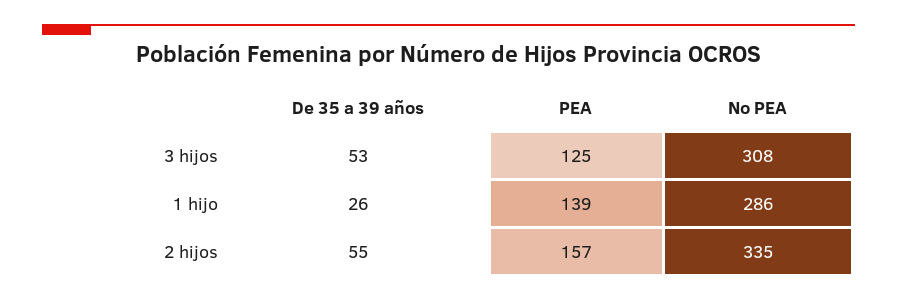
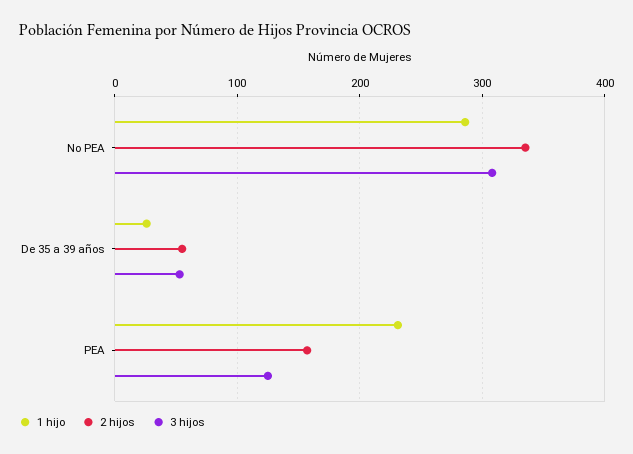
1 hijo, PEA: 139 -> 230

